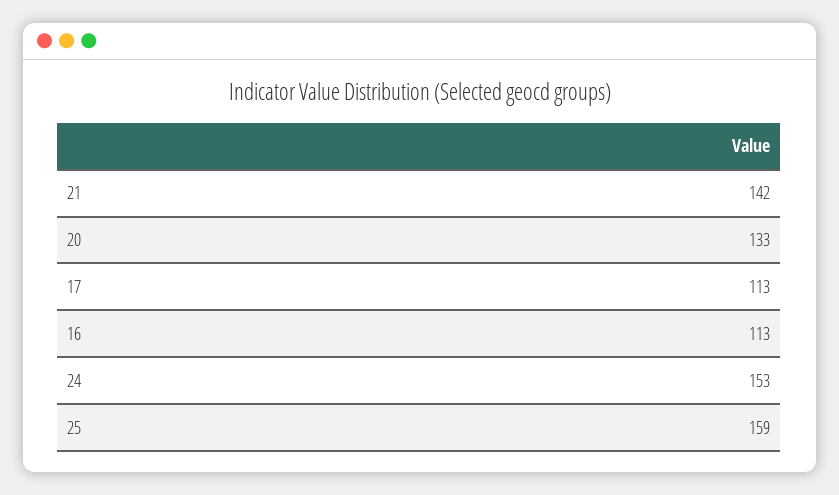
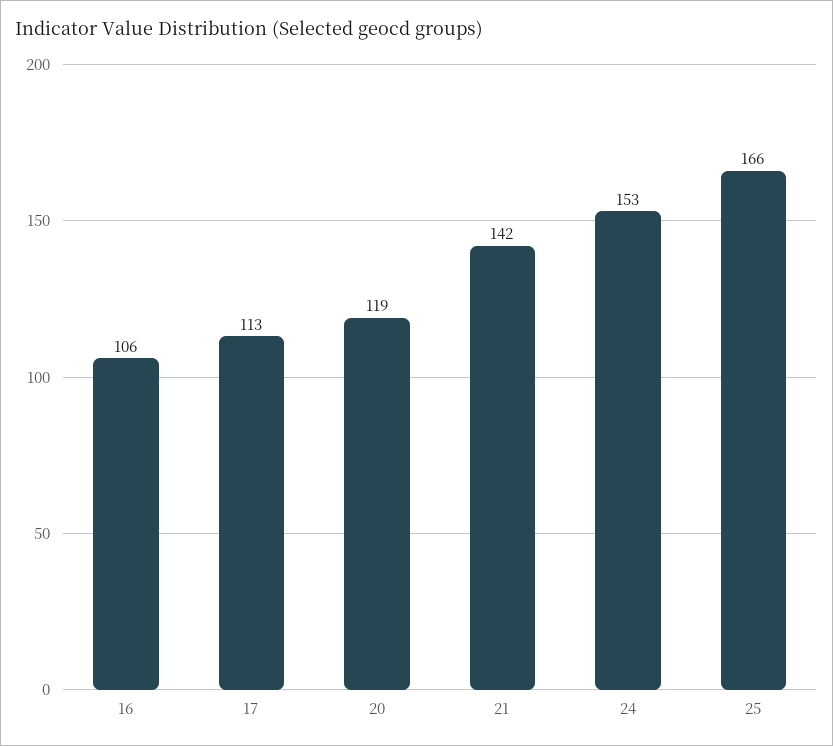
20: 133 -> 119
16: 113 -> 106
25: 159 -> 166

